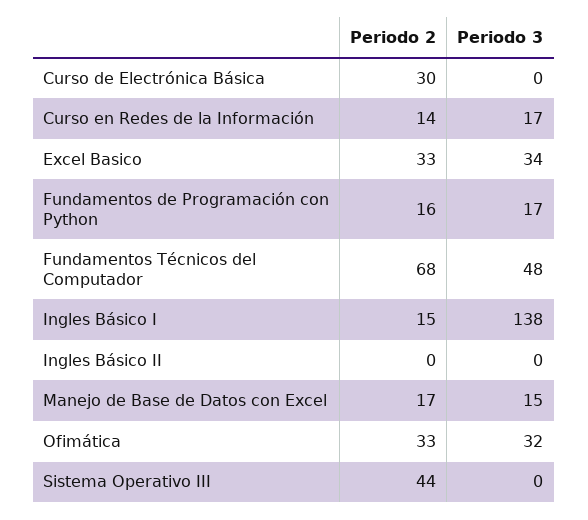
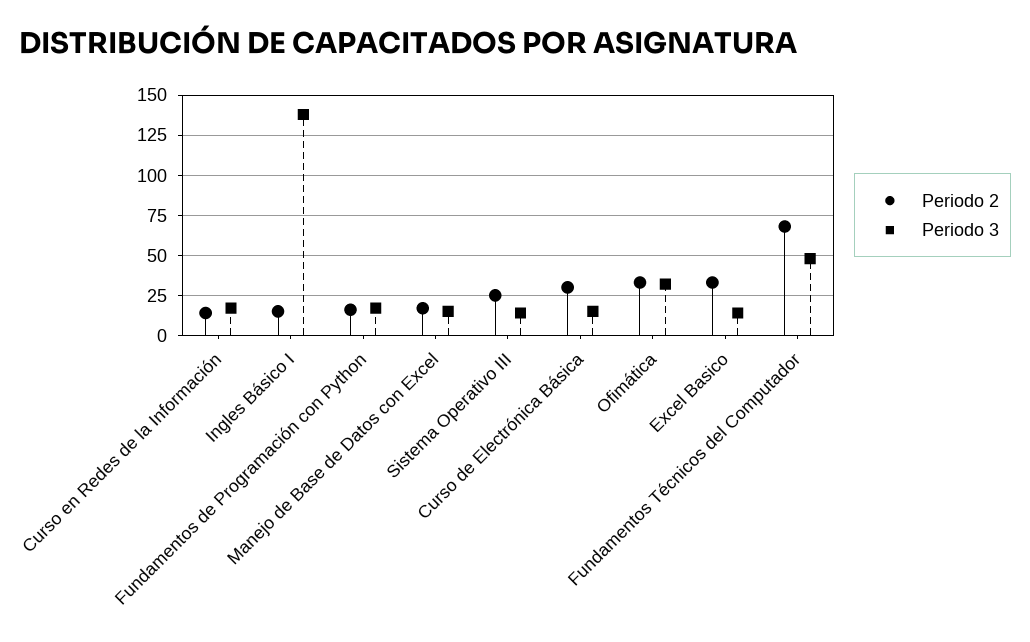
Periodo 3, Curso de Electrónica Básica: 0 -> 15
Periodo 3, Excel Basico: 34 -> 15
Periodo 2, Ingles Básico II: 0 -> none
Periodo 3, Ingles Básico II: 0 -> none
Periodo 2, Sistema Operativo III: 44 -> 25
Periodo 3, Sistema Operativo III: 0 -> 15

